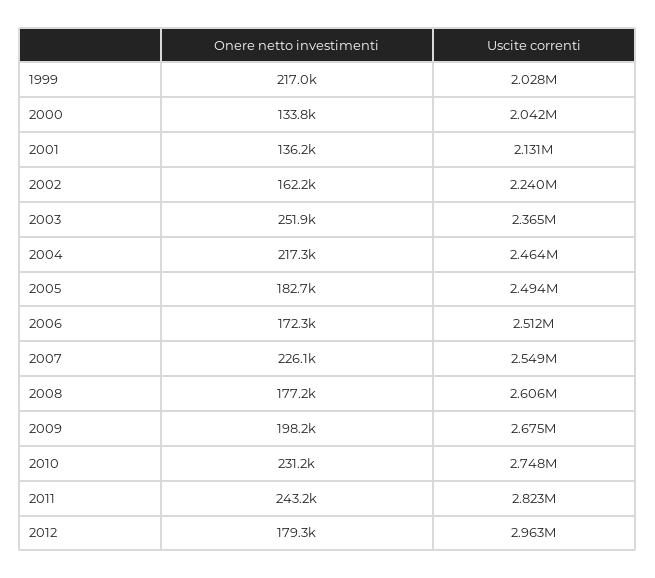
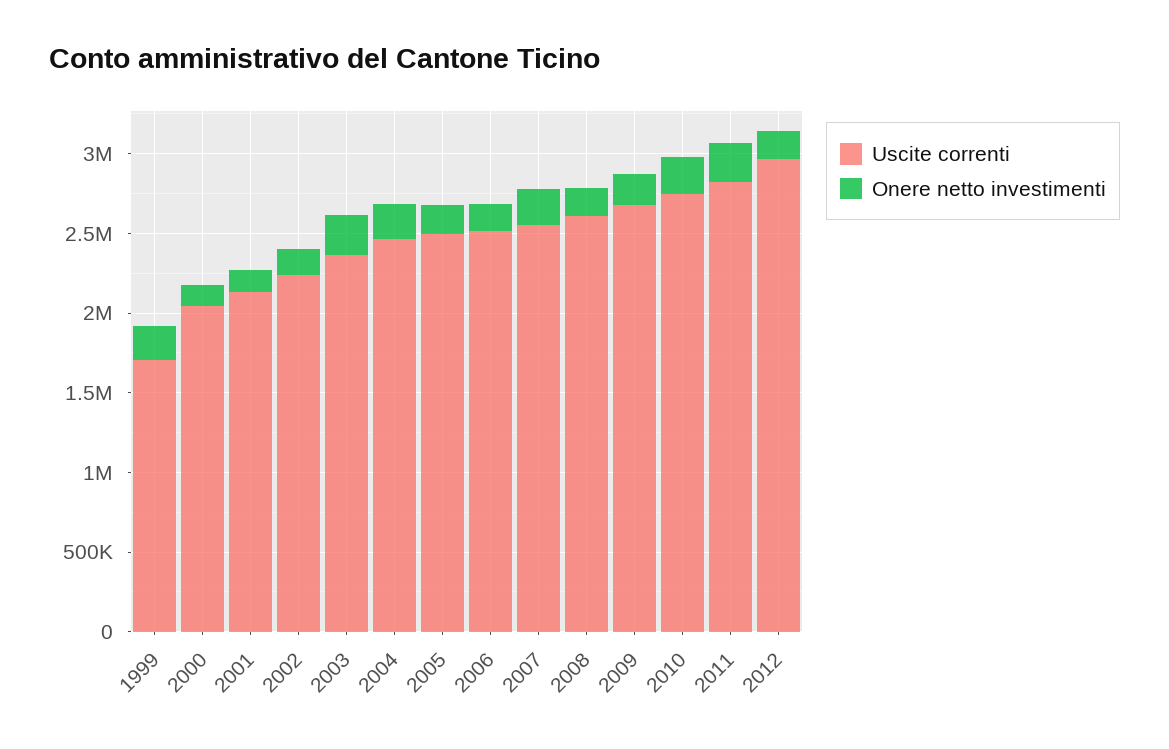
Uscite correnti, 1999: 2028000 -> 1700000

